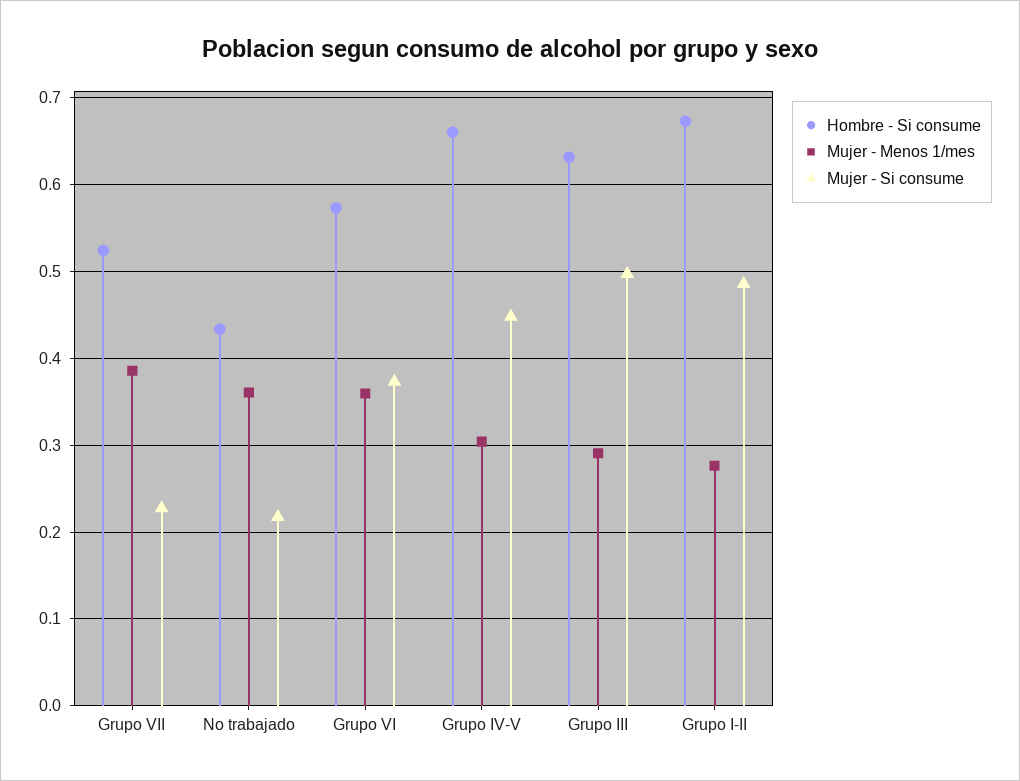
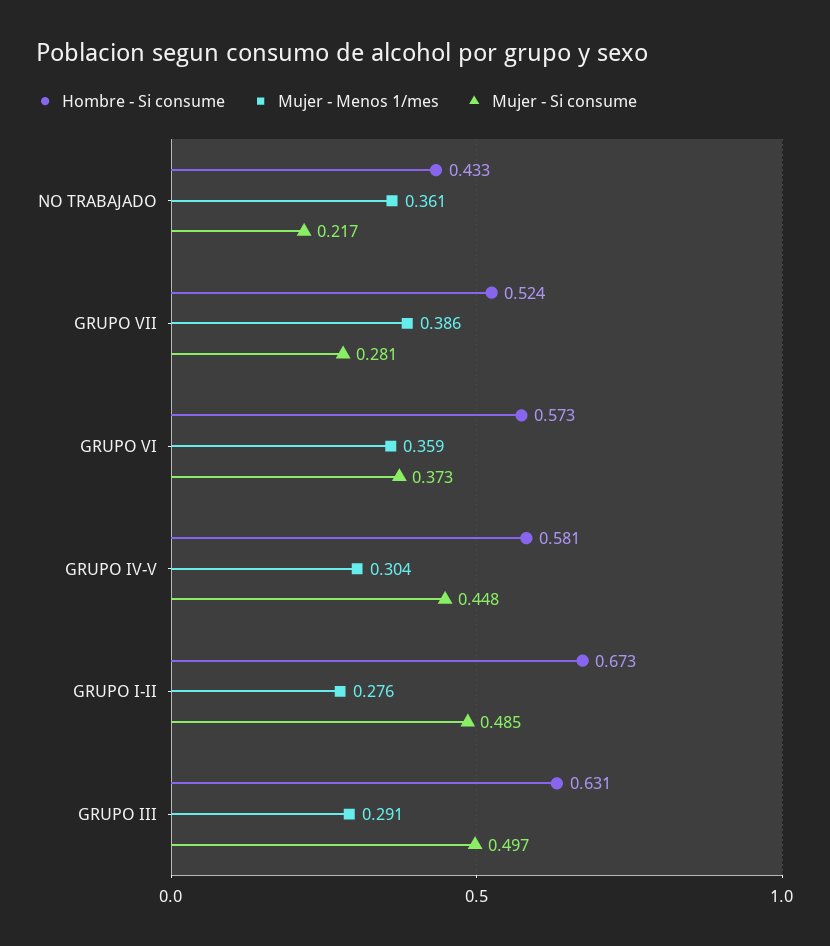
Mujer - Si consume, Grupo VII: 0.23 -> 0.281
Hombre - Si consume, Grupo IV-V: 0.66 -> 0.581

